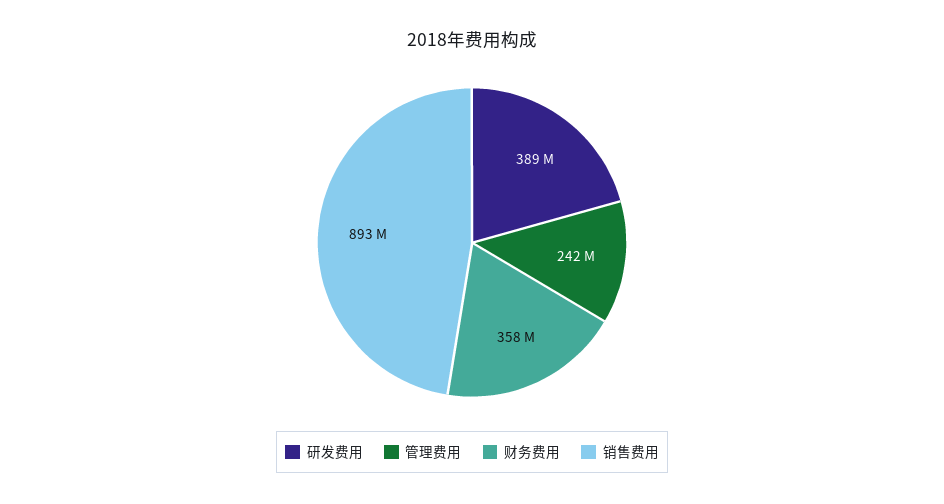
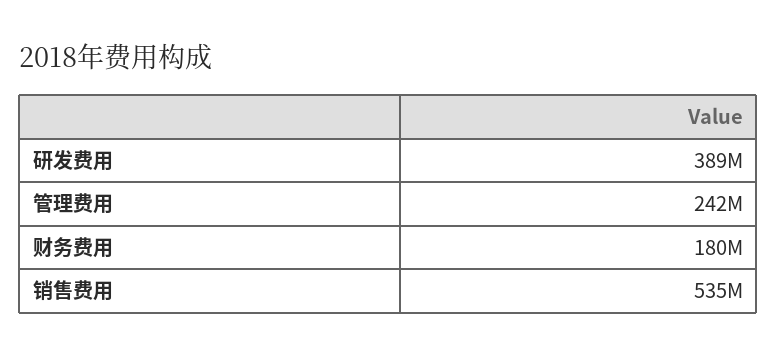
财务费用: 358000000 -> 180000000
销售费用: 893000000 -> 535000000

